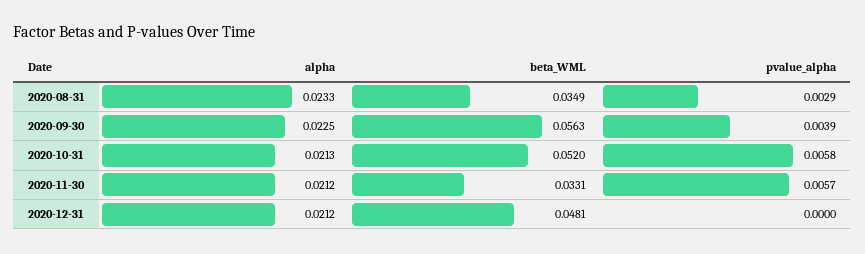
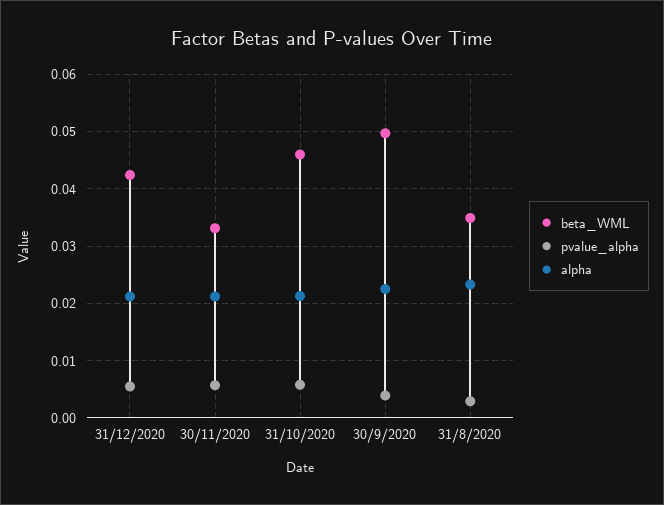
beta_WML, 2020-09-30: 0.0563 -> 0.05
beta_WML, 2020-10-31: 0.052 -> 0.046
beta_WML, 2020-12-31: 0.0481 -> 0.042
pvalue_alpha, 2020-12-31: 0 -> 0.006

